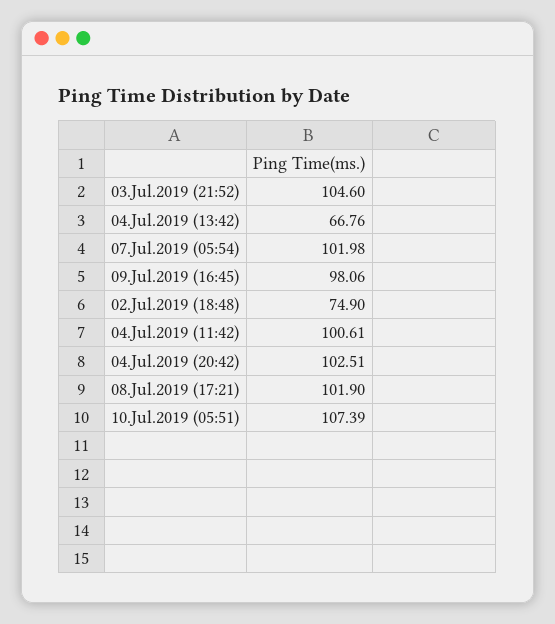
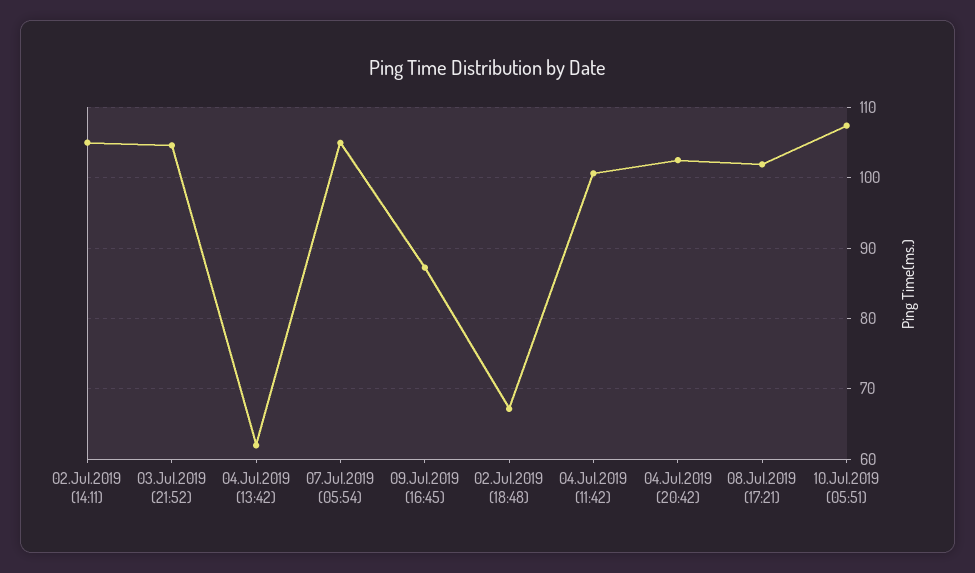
04.Jul.2019 (13:42): 66.76 -> 62
07.Jul.2019 (05:54): 101.98 -> 105
09.Jul.2019 (16:45): 98.06 -> 87
02.Jul.2019 (18:48): 74.9 -> 67
02.Jul.2019 (14:11): none -> 105

